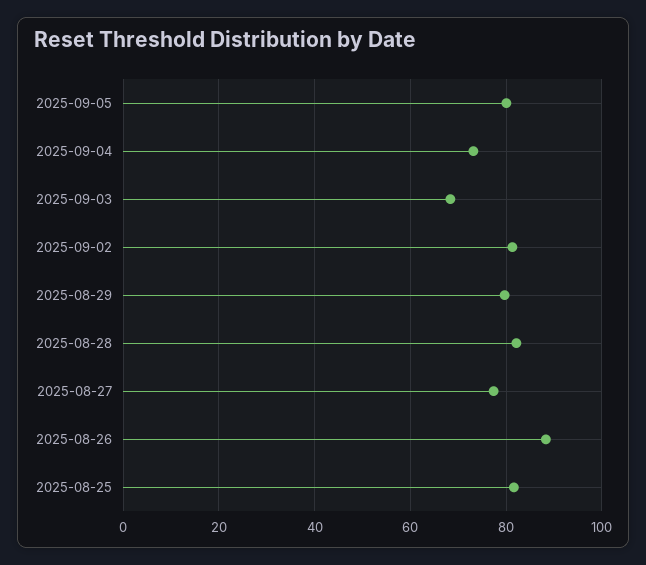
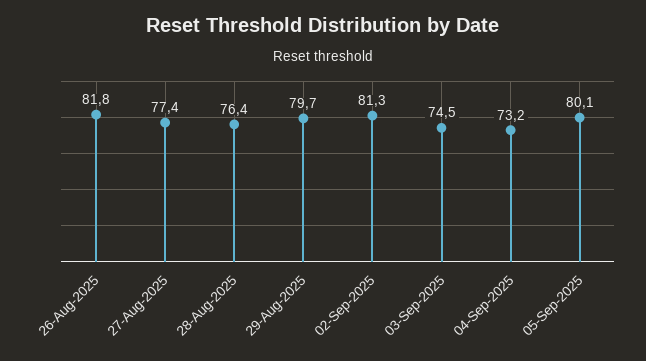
2025-09-03: 68 -> 74.5
2025-08-28: 82 -> 76.4
2025-08-26: 88 -> 81.8
2025-08-25: 82 -> none

